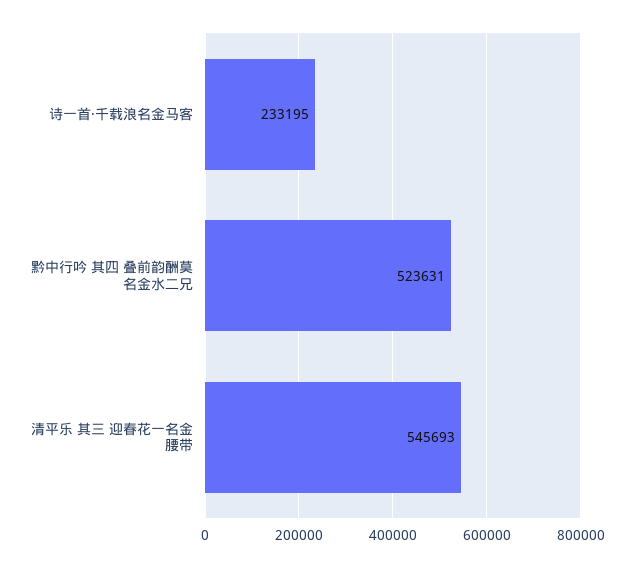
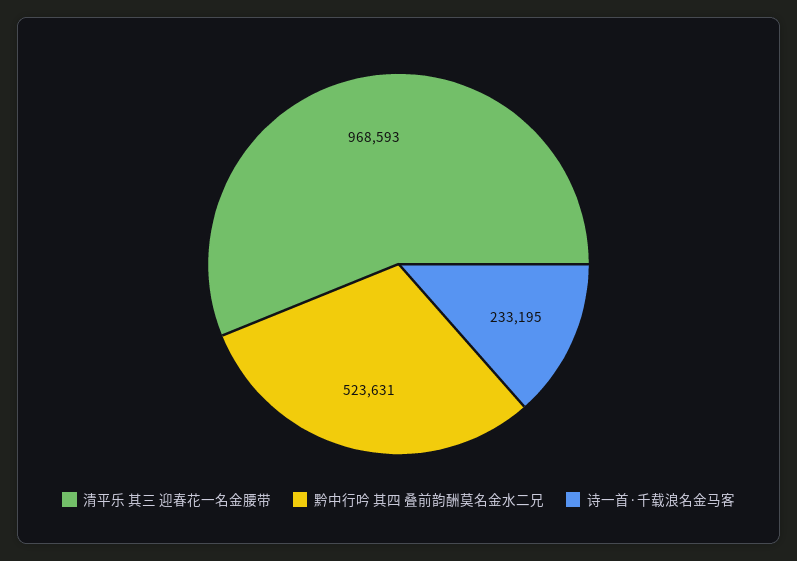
清平乐 其三 迎春花一名金腰带: 545693 -> 968593

